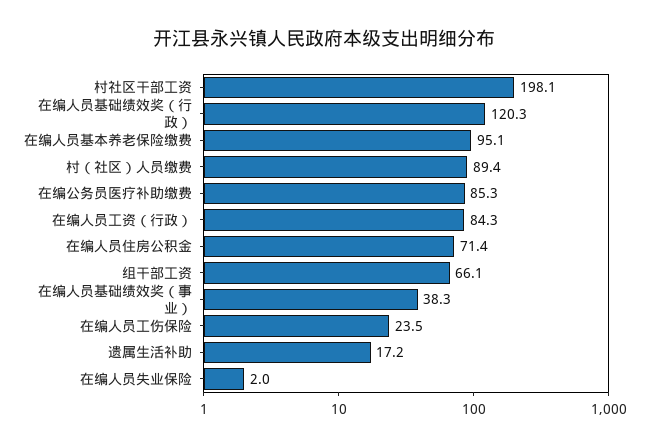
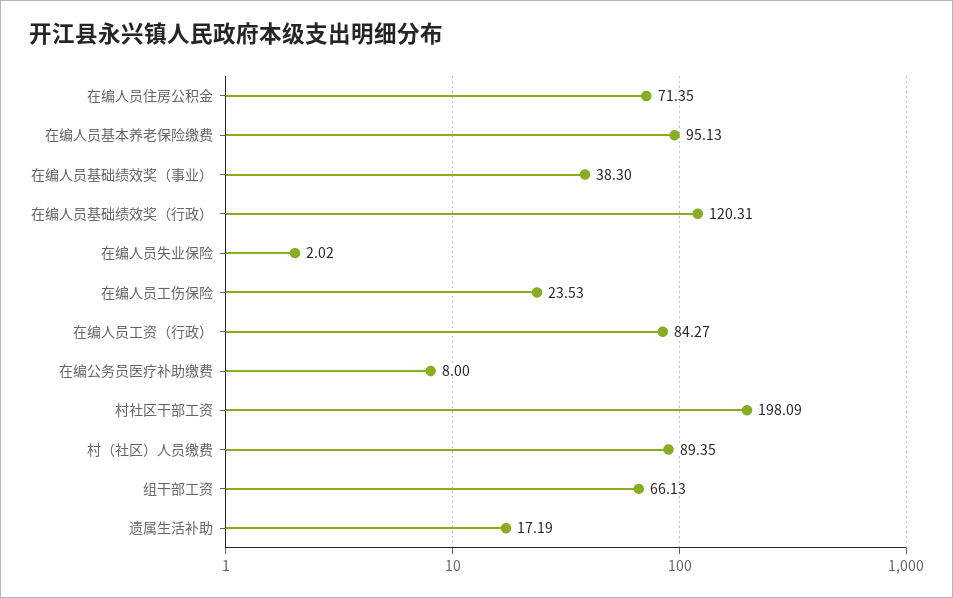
在编公务员医疗补助缴费: 85.3 -> 8

